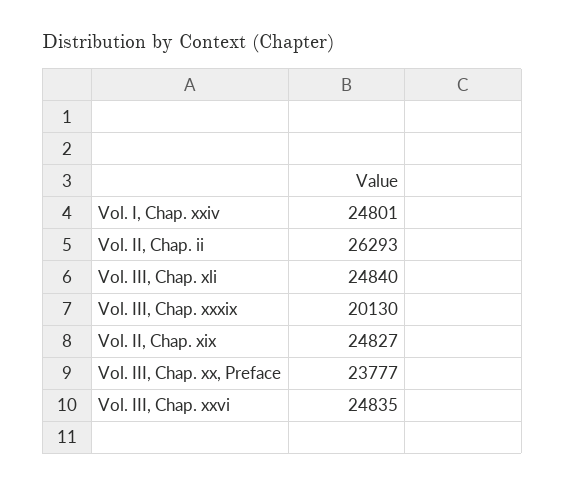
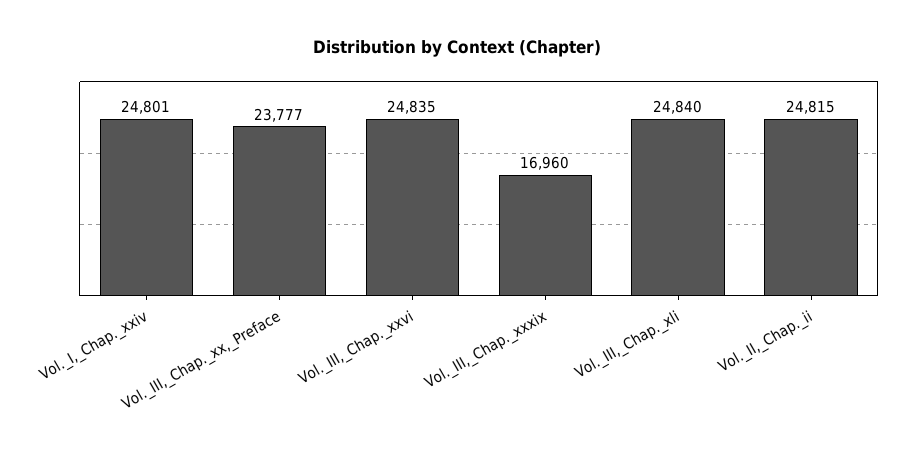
Vol. II, Chap. ii: 26293 -> 24815
Vol. III, Chap. xxxix: 20130 -> 16960
Vol. II, Chap. xix: 24827 -> none

